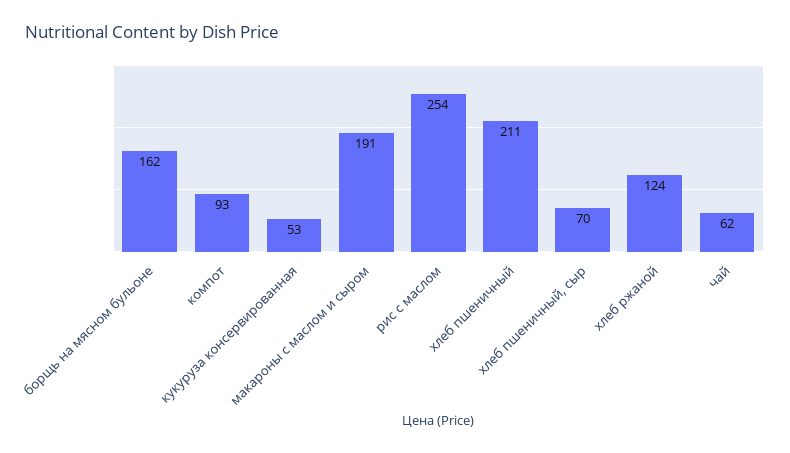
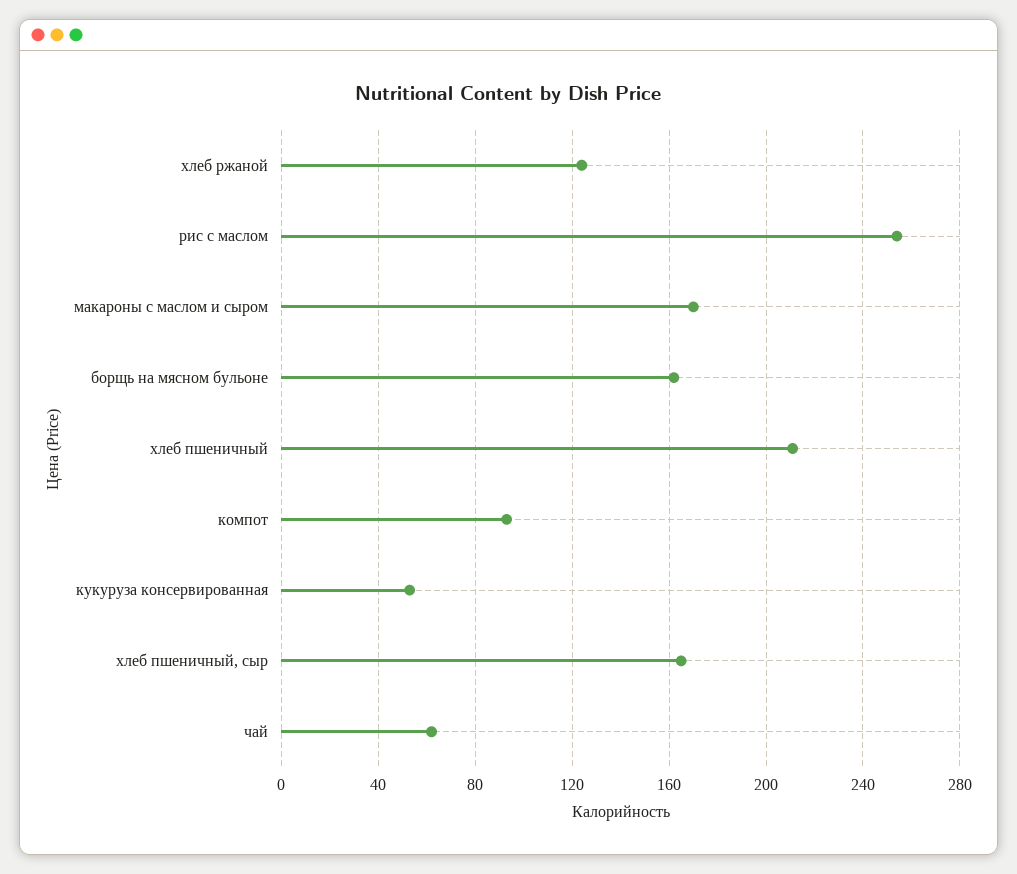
макароны с маслом и сыром: 191 -> 170
хлеб пшеничный, сыр: 70 -> 165

